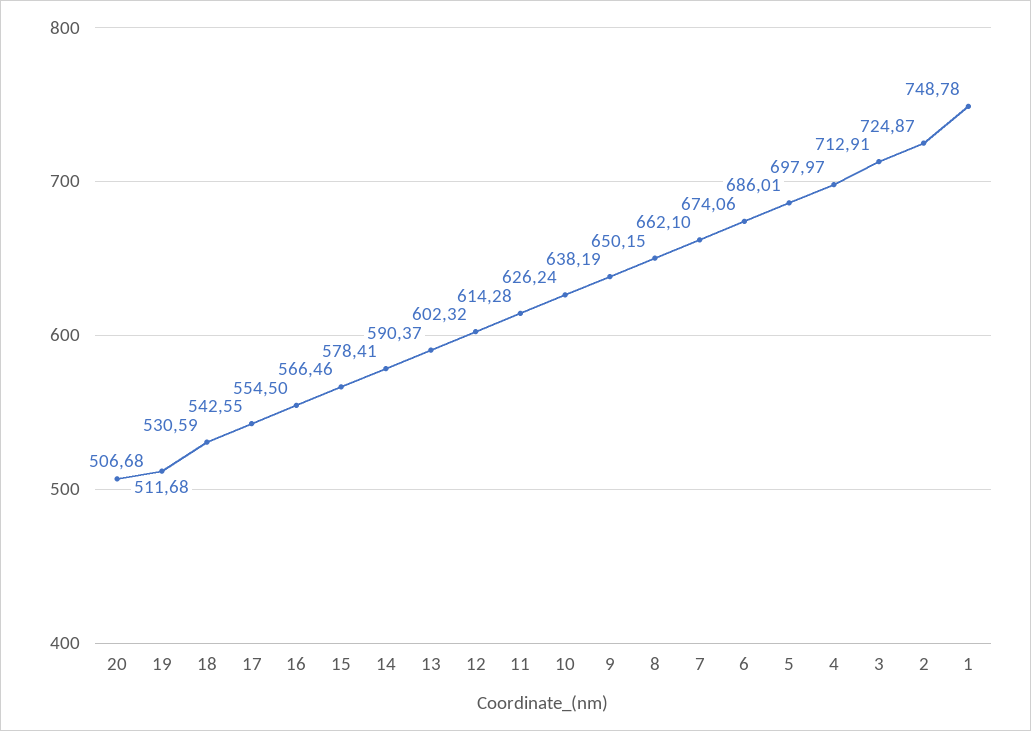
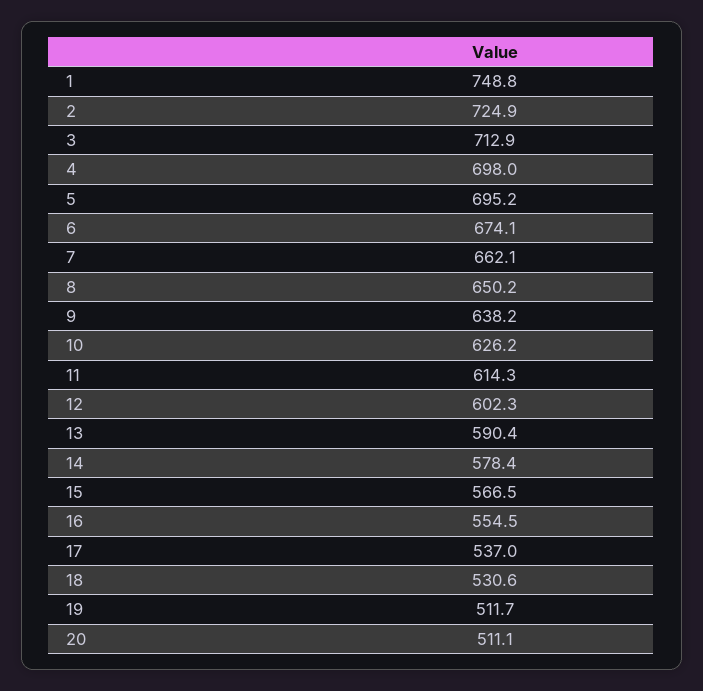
20: 506.68 -> 511.1
17: 542.55 -> 537
5: 686.01 -> 695.2

